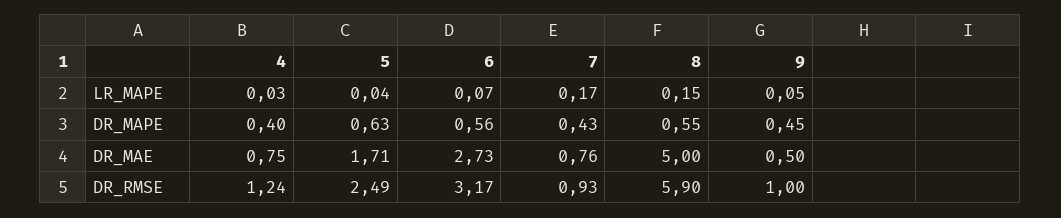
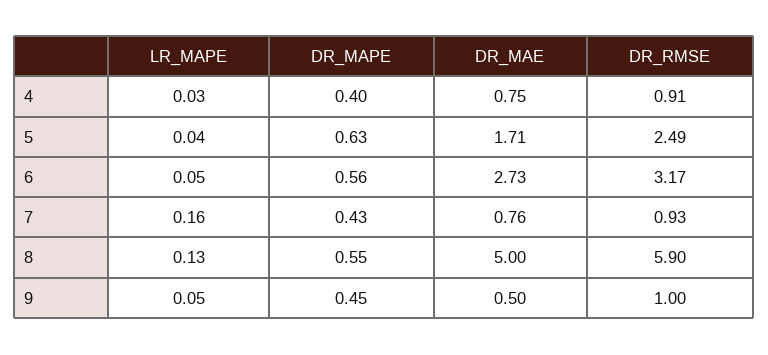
6, LR_MAPE: 0.07 -> 0.05
7, LR_MAPE: 0.17 -> 0.16
8, LR_MAPE: 0.15 -> 0.13
4, DR_RMSE: 1.24 -> 0.91

